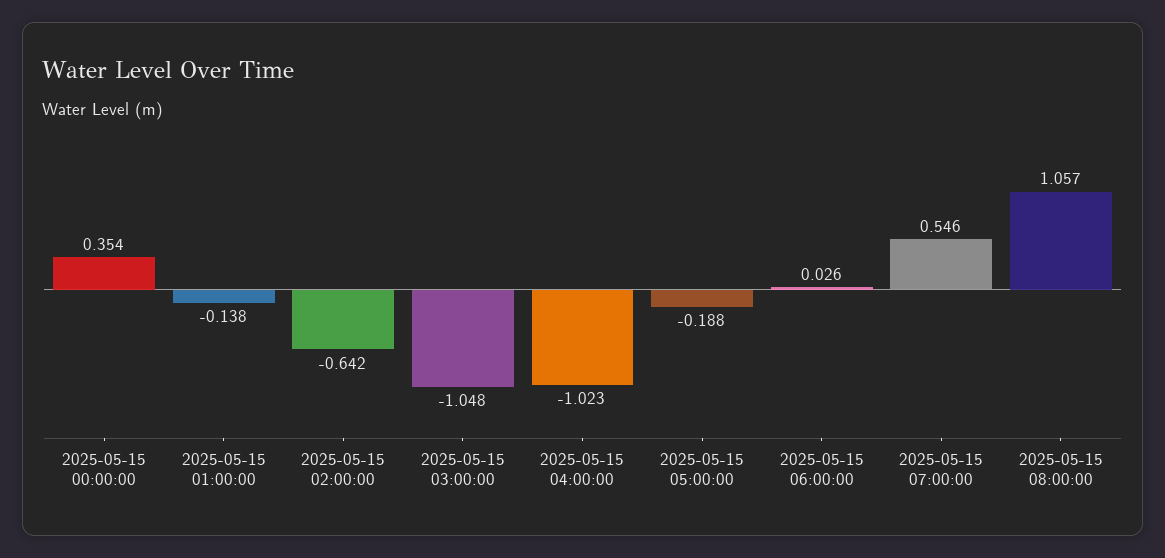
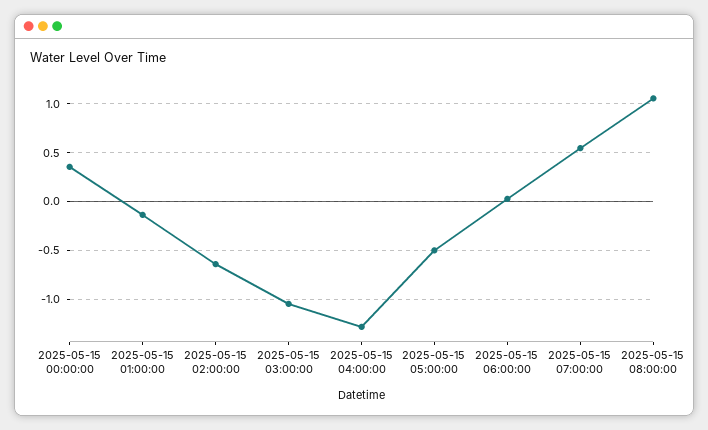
2025-05-15 04:00:00: -1.023 -> -1.3
2025-05-15 05:00:00: -0.188 -> -0.5

